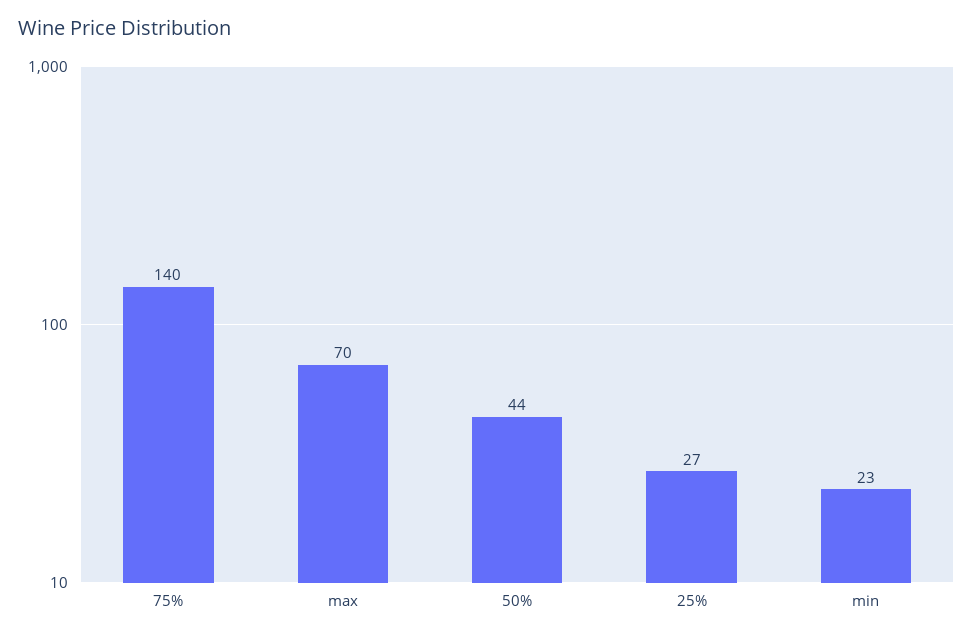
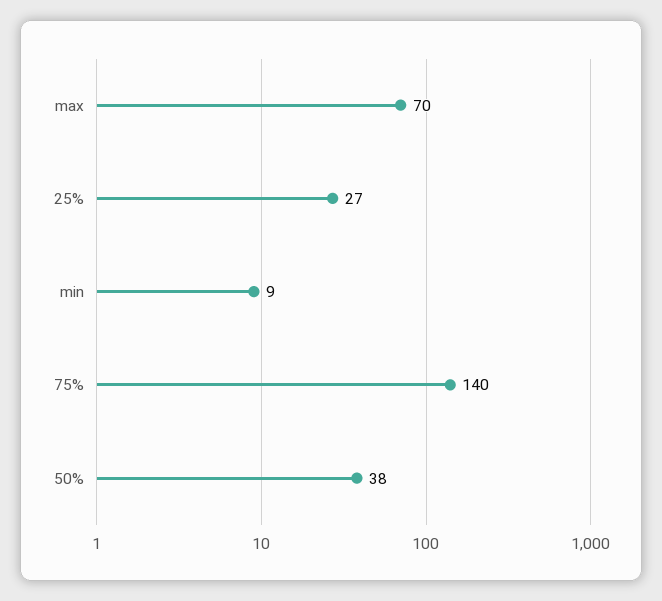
50%: 44 -> 38
min: 23 -> 9

